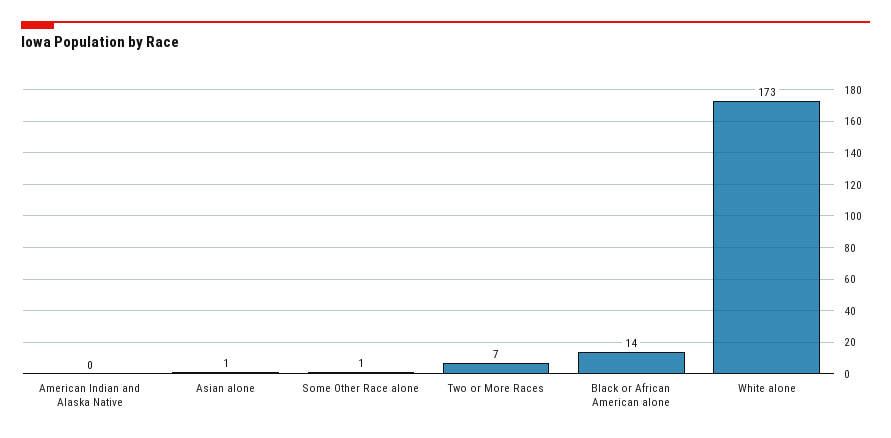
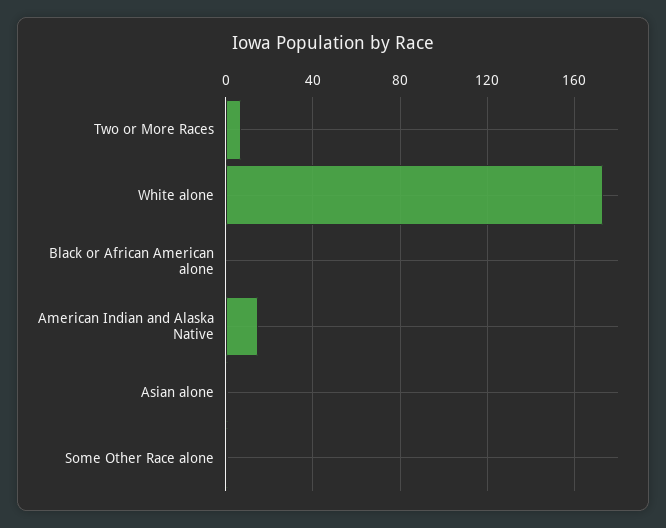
American Indian and Alaska Native: 0 -> 15
Black or African American alone: 14 -> 0

